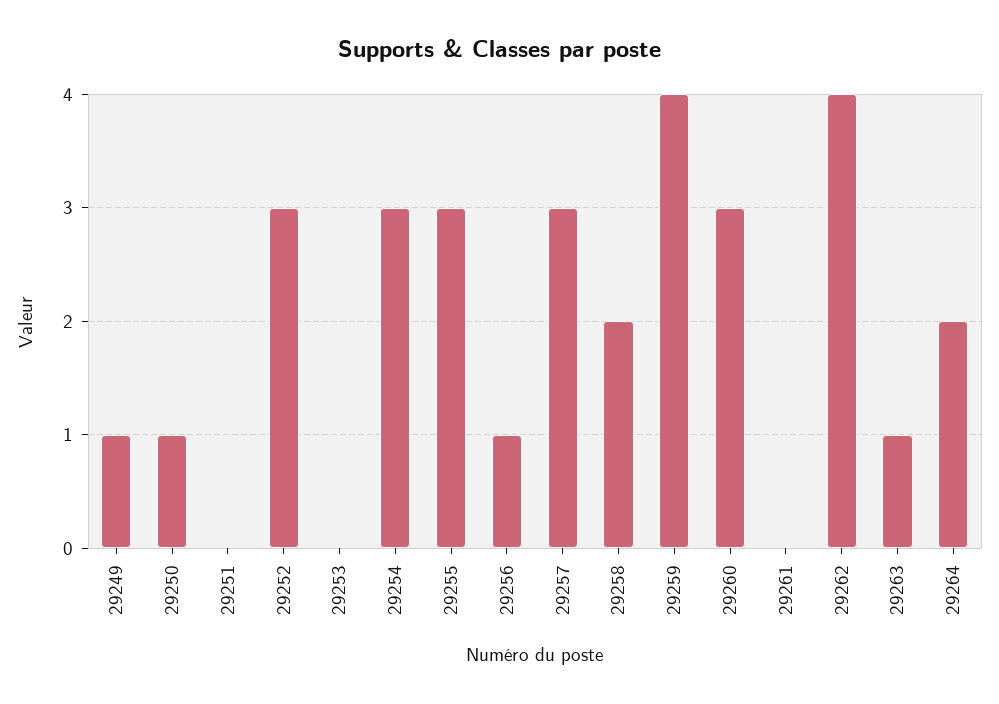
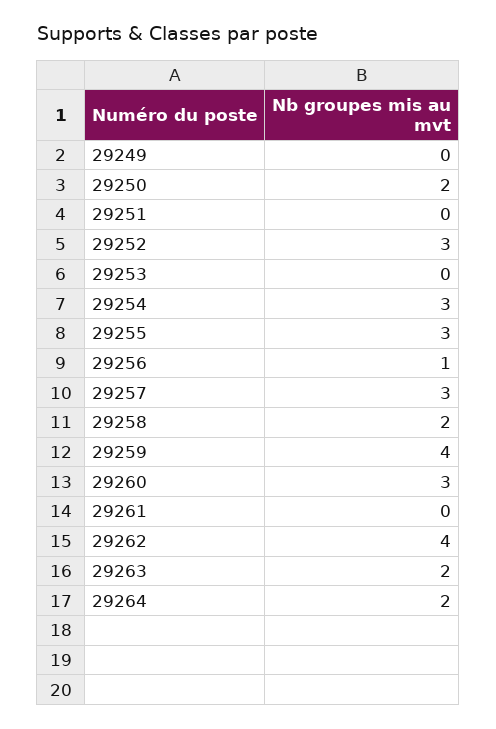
29249: 1 -> 0
29250: 1 -> 2
29263: 1 -> 2

